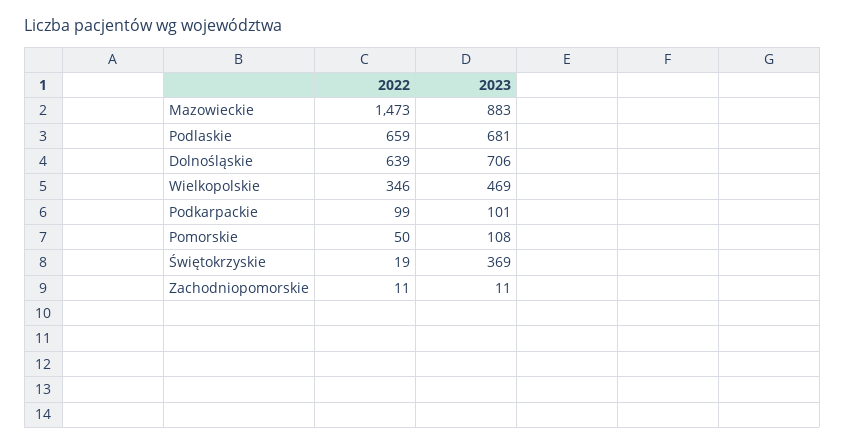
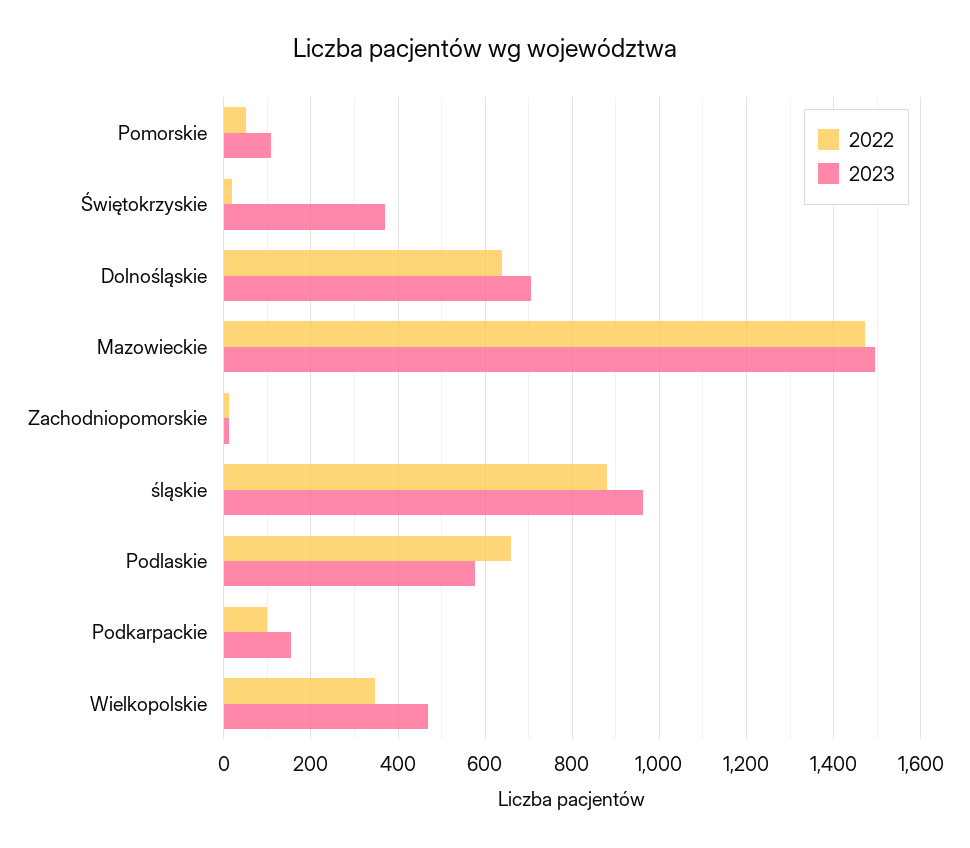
2023, Mazowieckie: 883 -> 1500
2023, Podlaskie: 681 -> 580
2023, Podkarpackie: 101 -> 160
2022, śląskie: none -> 880
2023, śląskie: none -> 960

